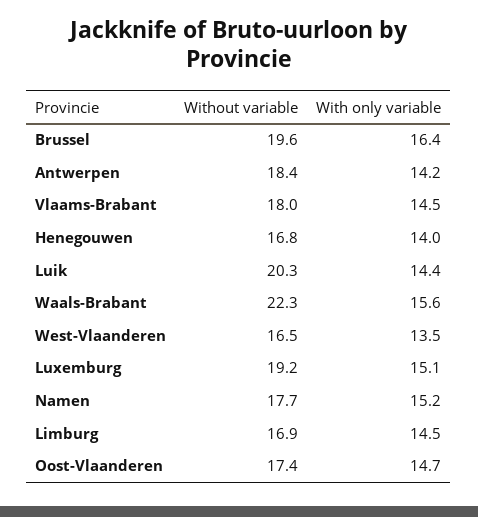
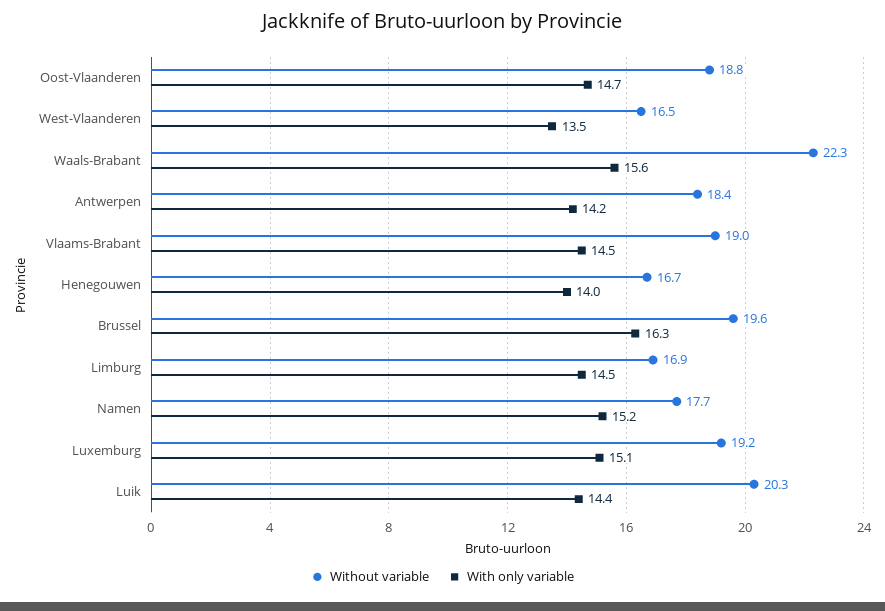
With only variable, Brussel: 16.4 -> 16.3
Without variable, Vlaams-Brabant: 18 -> 19
Without variable, Henegouwen: 16.8 -> 16.7
Without variable, Oost-Vlaanderen: 17.4 -> 18.8

